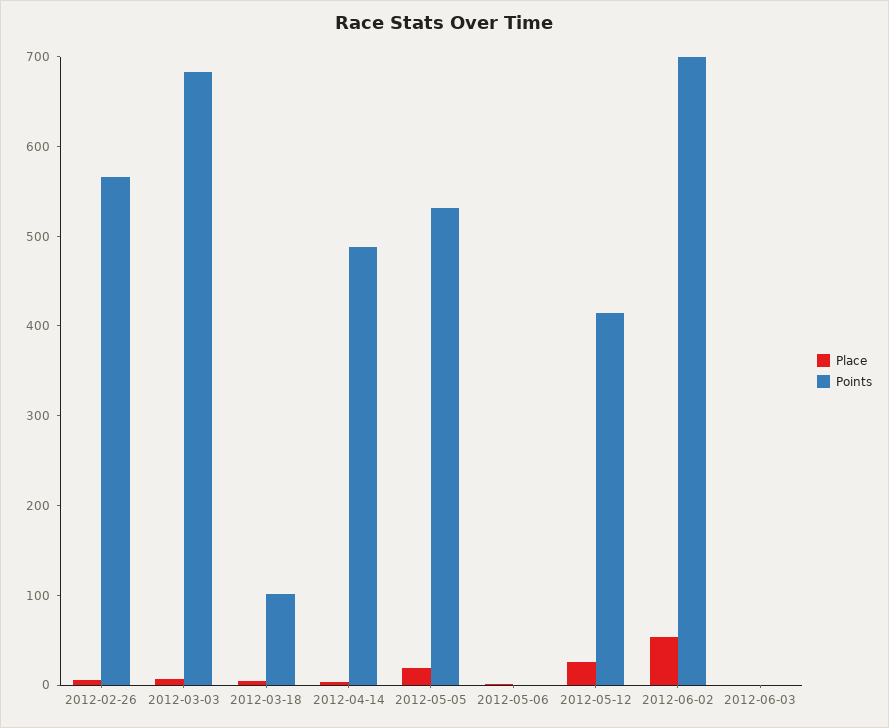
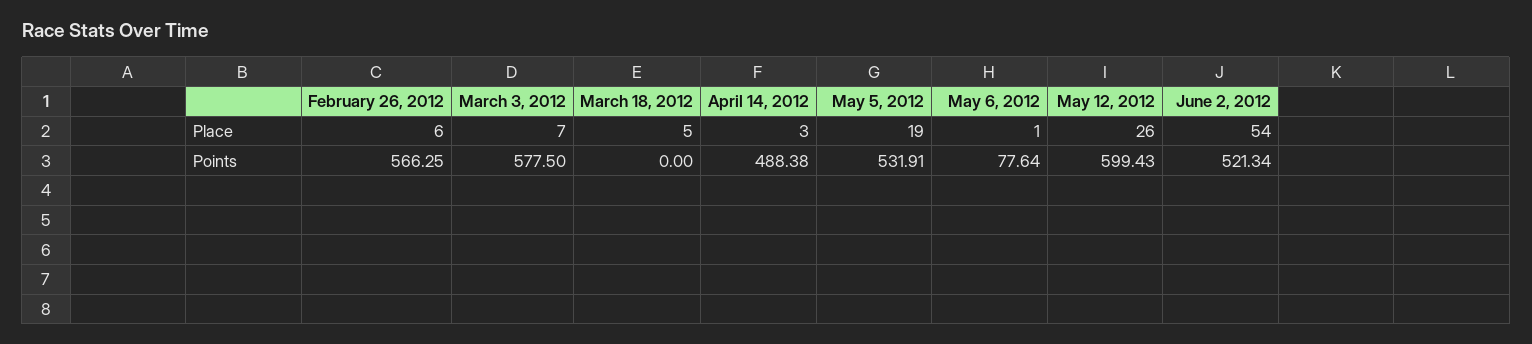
Points, 2012-03-03: 680 -> 577.5
Points, 2012-03-18: 100 -> 0
Points, 2012-05-06: 0 -> 77.64
Points, 2012-05-12: 420 -> 599.43
Points, 2012-06-02: 700 -> 521.34
Place, 2012-06-03: 0 -> none
Points, 2012-06-03: 0 -> none

